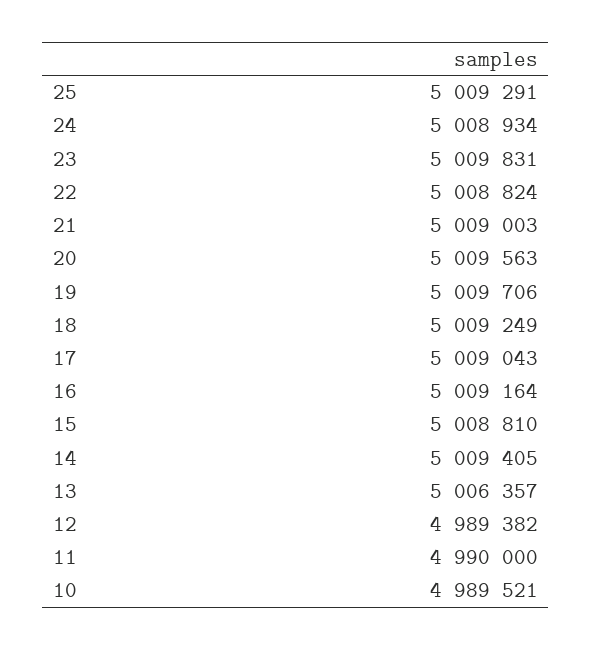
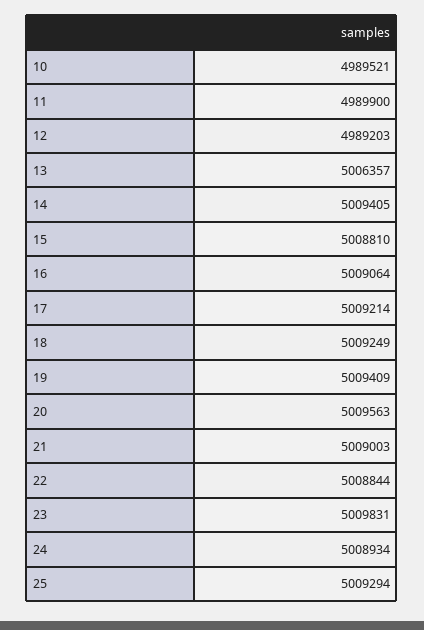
25: 5009291 -> 5009294
22: 5008824 -> 5008844
19: 5009706 -> 5009409
17: 5009043 -> 5009214
16: 5009164 -> 5009064
12: 4989382 -> 4989203
11: 4990000 -> 4989900

